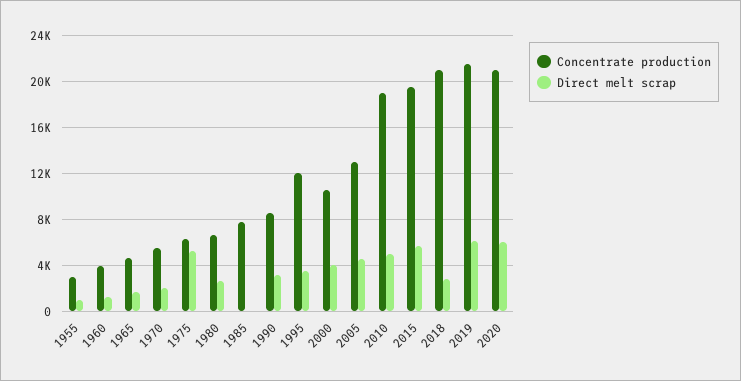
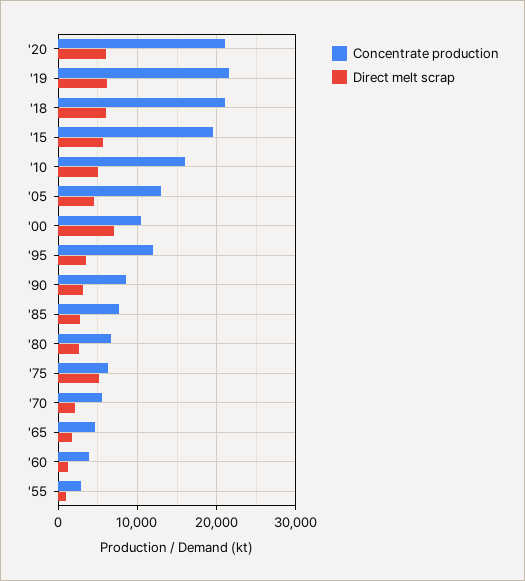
Direct melt scrap, 1985: 0 -> 3000
Direct melt scrap, 2000: 4000 -> 7000
Concentrate production, 2010: 19000 -> 16000
Direct melt scrap, 2018: 3000 -> 6000

